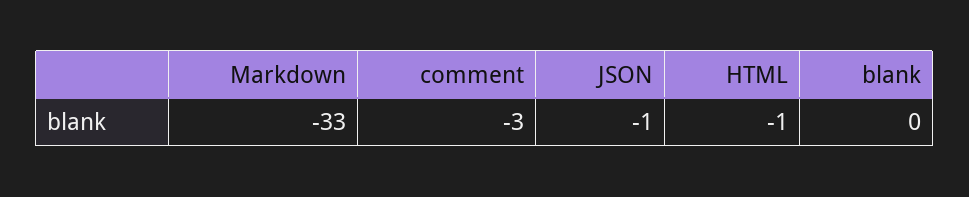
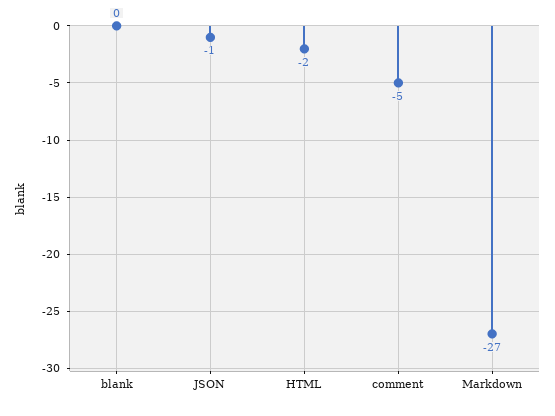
Markdown: -33 -> -27
comment: -3 -> -5
HTML: -1 -> -2

